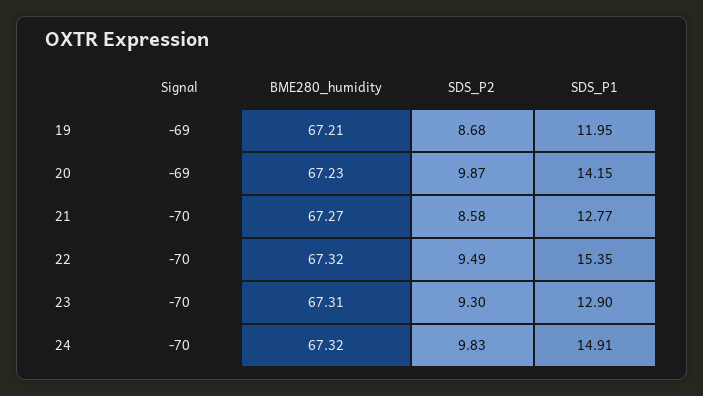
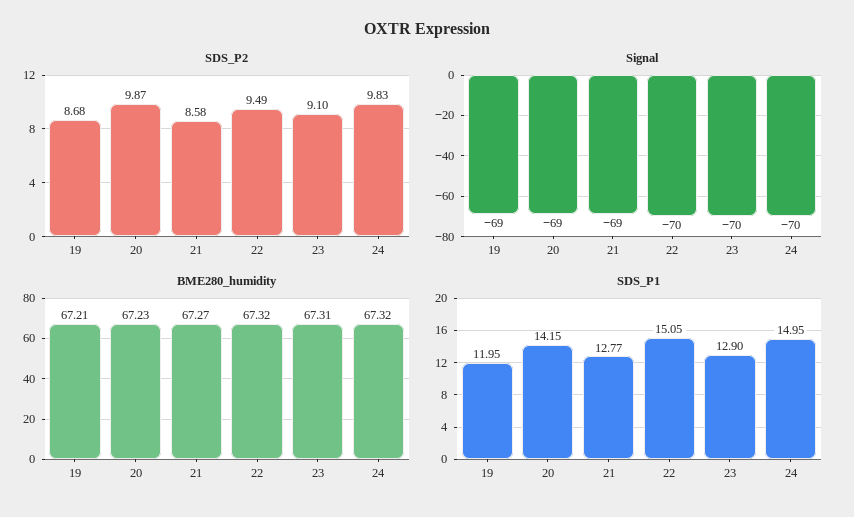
Signal, 21: -70 -> -69
SDS_P1, 22: 15.35 -> 15.05
SDS_P2, 23: 9.3 -> 9.1
SDS_P1, 24: 14.91 -> 14.95

